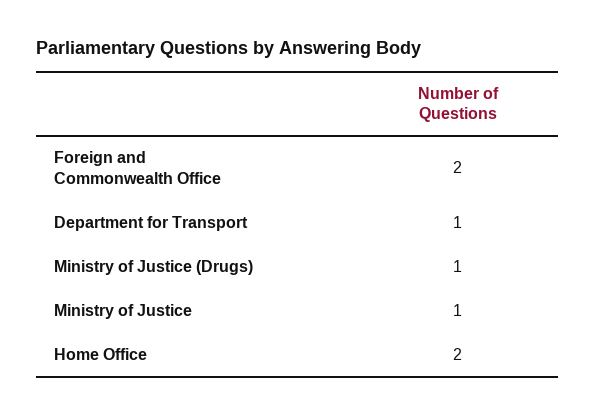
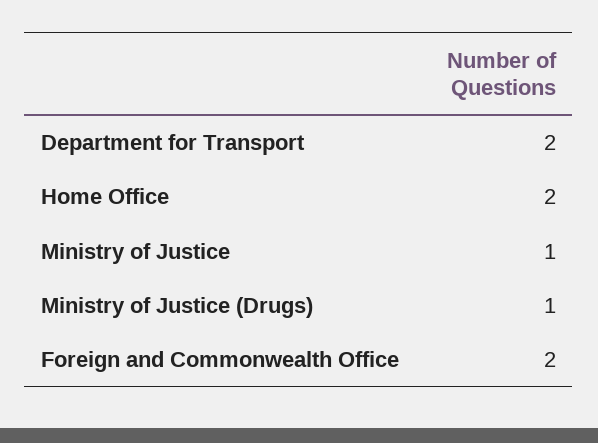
Department for Transport: 1 -> 2

